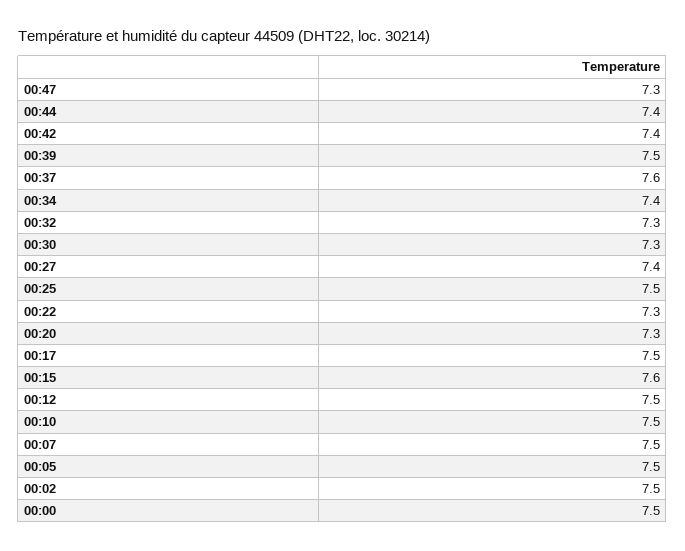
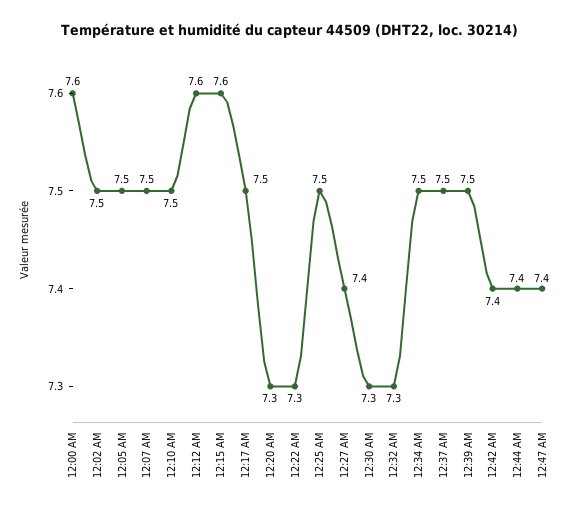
00:47: 7.3 -> 7.4
00:37: 7.6 -> 7.5
00:34: 7.4 -> 7.5
00:12: 7.5 -> 7.6
00:00: 7.5 -> 7.6

